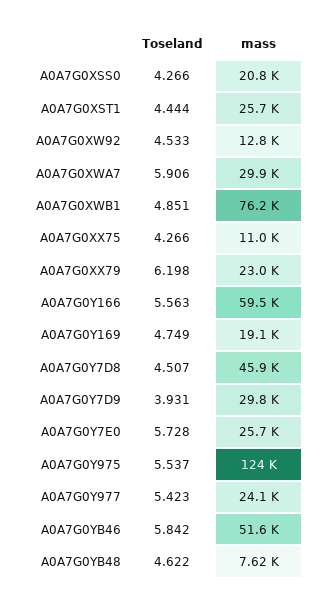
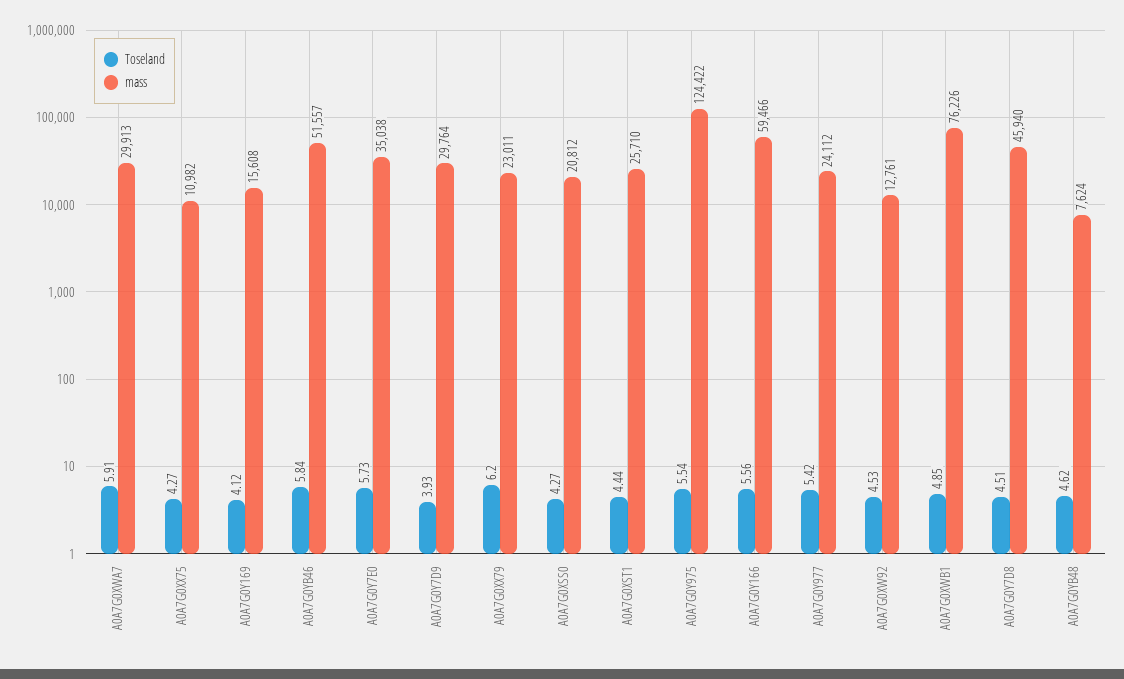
Toseland, A0A7G0Y169: 4.749 -> 4.12
mass, A0A7G0Y169: 19100 -> 15608
mass, A0A7G0Y7E0: 25700 -> 35038

